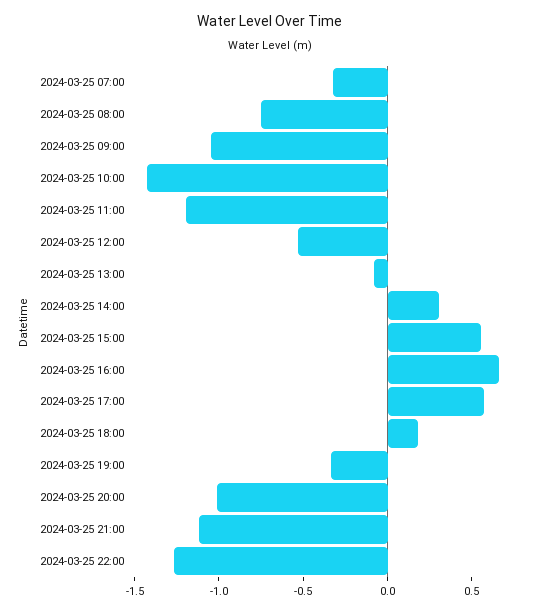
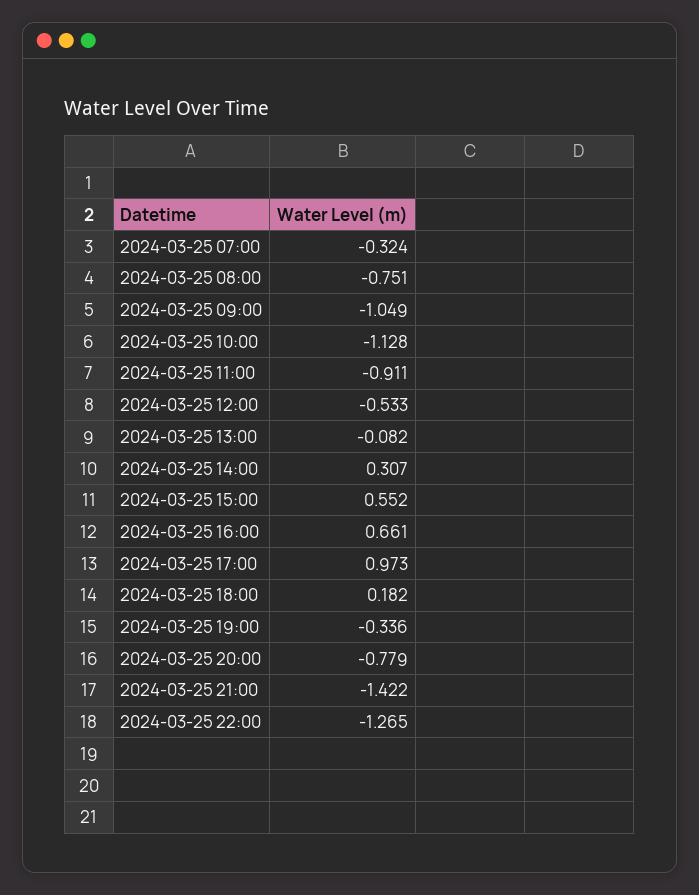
2024-03-25 10:00: -1.4 -> -1.128
2024-03-25 11:00: -1.2 -> -0.911
2024-03-25 17:00: 0.6 -> 0.973
2024-03-25 20:00: -1 -> -0.779
2024-03-25 21:00: -1.1 -> -1.422

